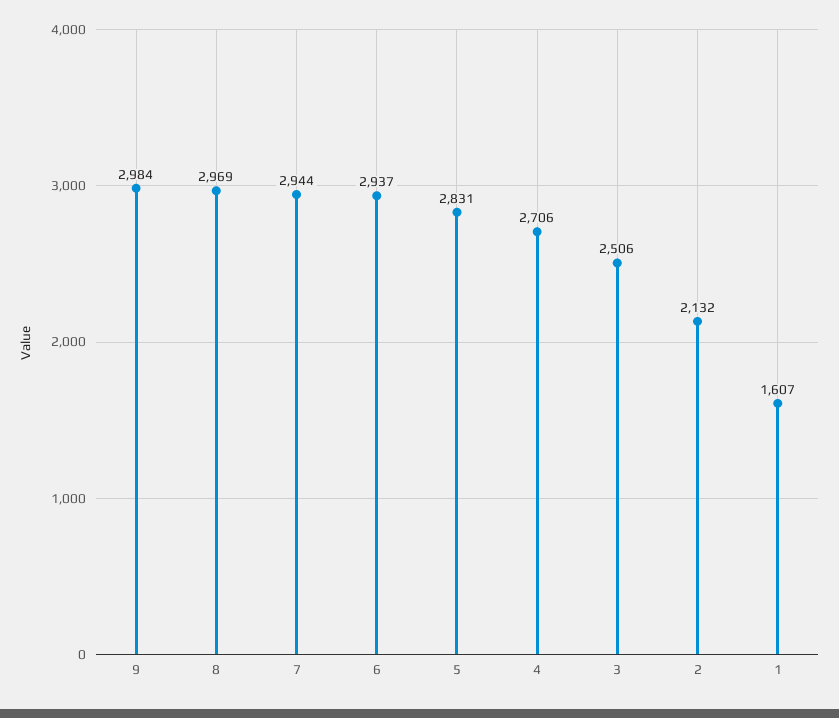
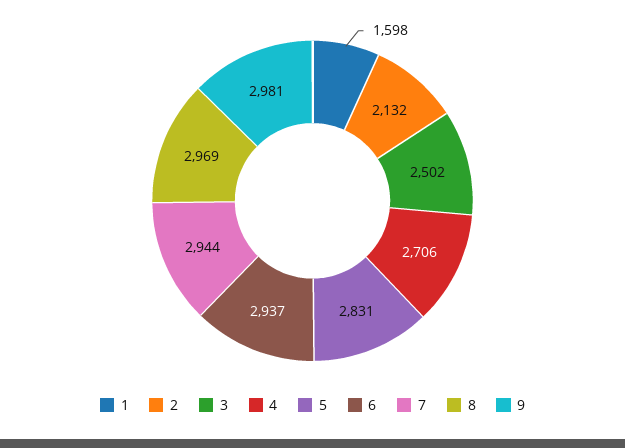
9: 2984 -> 2981
3: 2506 -> 2502
1: 1607 -> 1598

